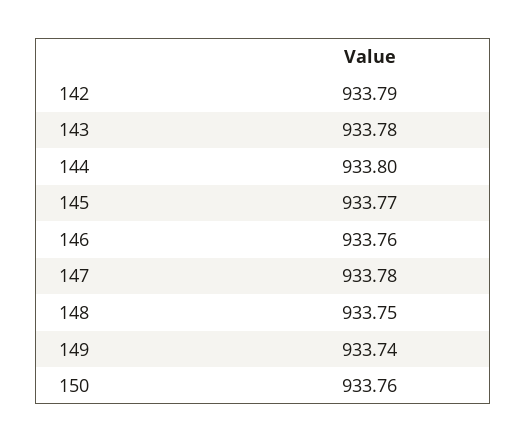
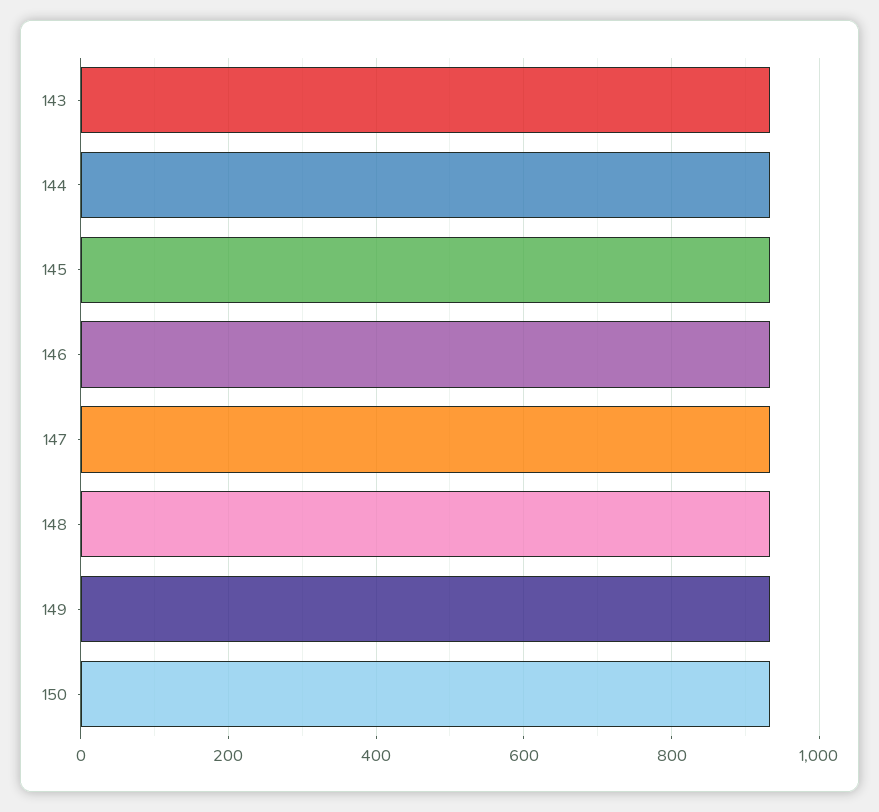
142: 933.79 -> none

